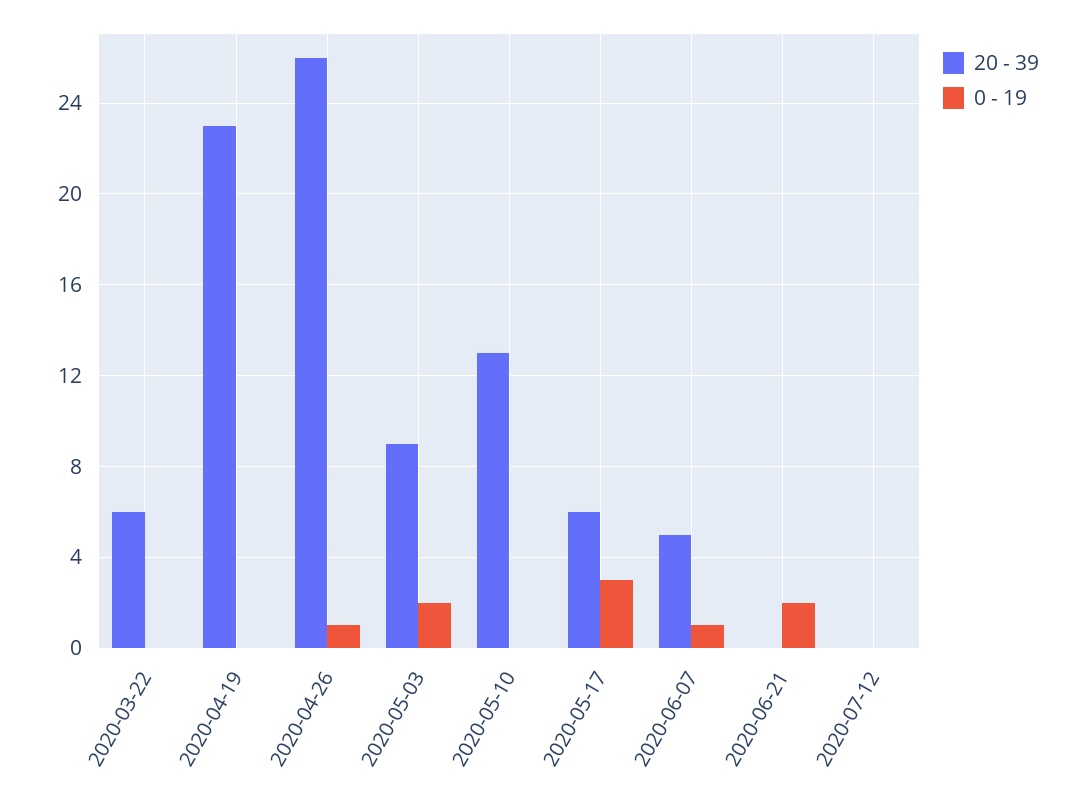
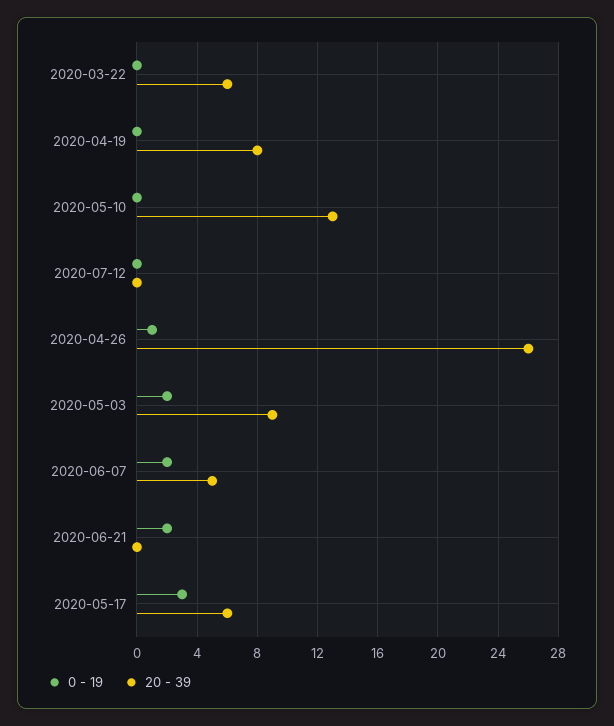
20 - 39, 2020-04-19: 23 -> 8
0 - 19, 2020-06-07: 1 -> 2

